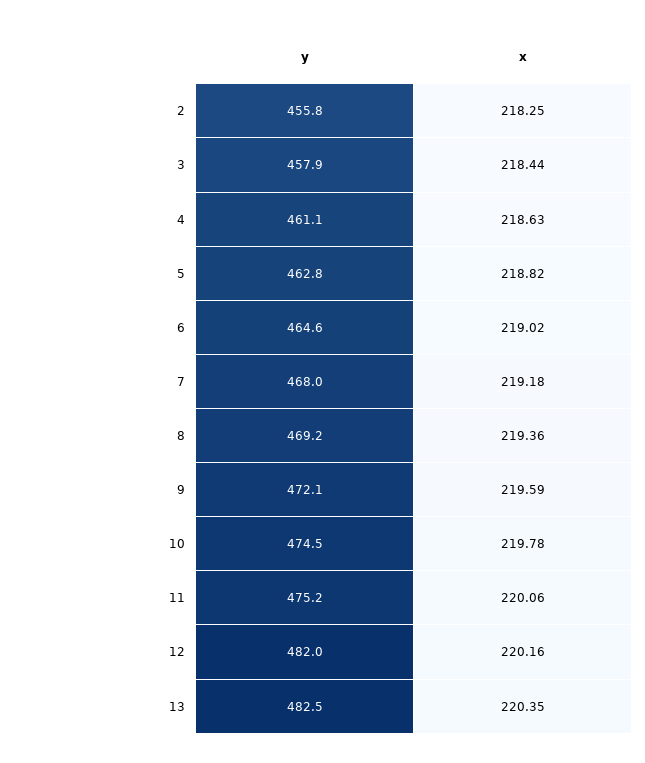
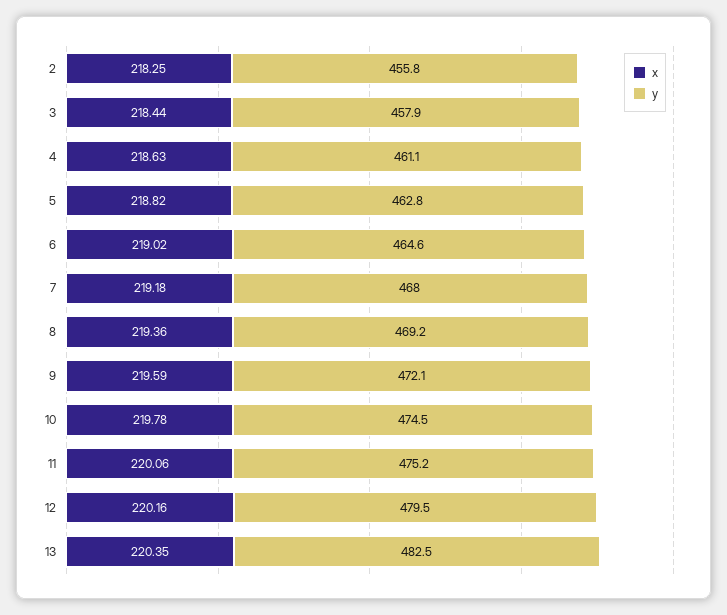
y, 12: 482 -> 479.5

